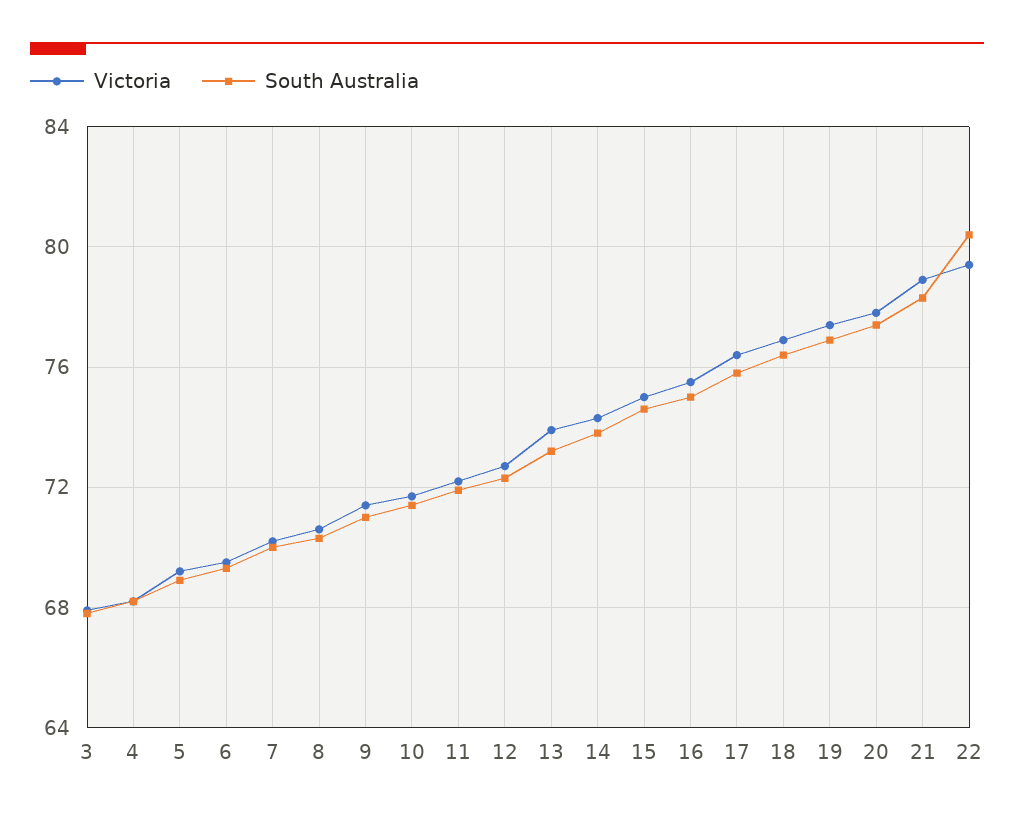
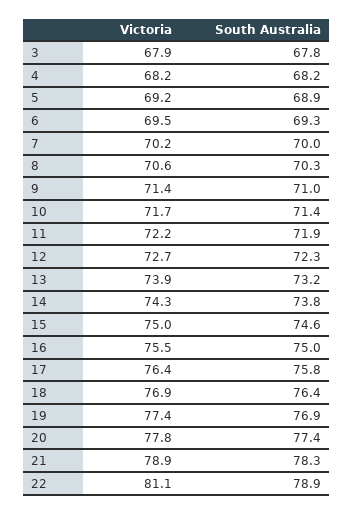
Victoria, 22: 79.5 -> 81.1
South Australia, 22: 80.5 -> 78.9

